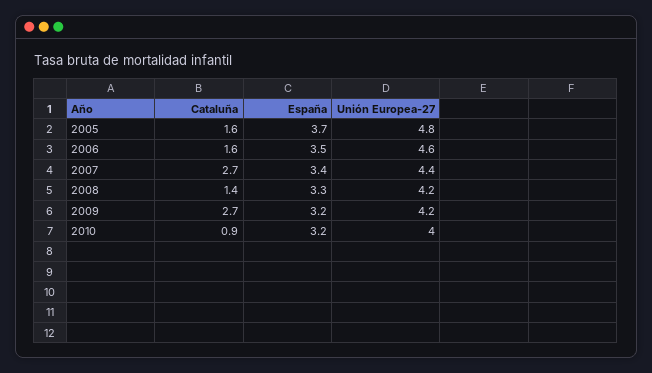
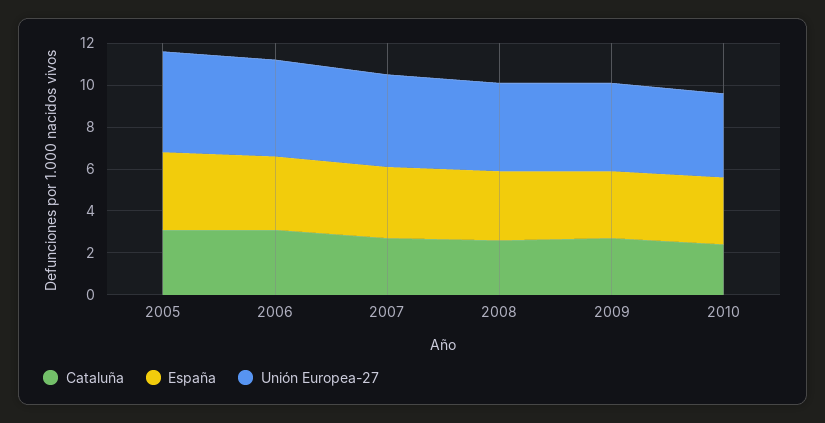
Cataluña, 2005: 1.6 -> 3
Cataluña, 2006: 1.6 -> 3
Cataluña, 2008: 1.4 -> 2.5
Cataluña, 2010: 0.9 -> 2.5

